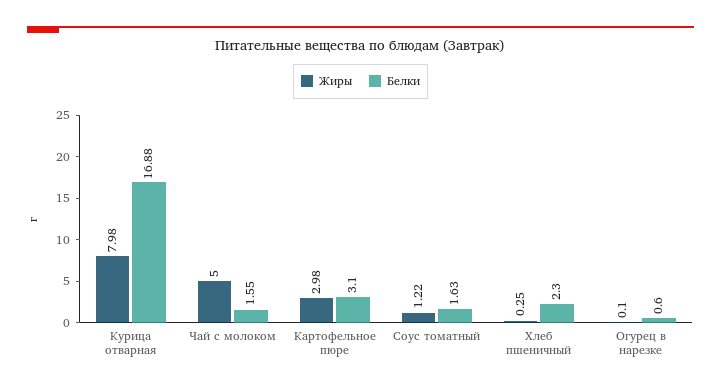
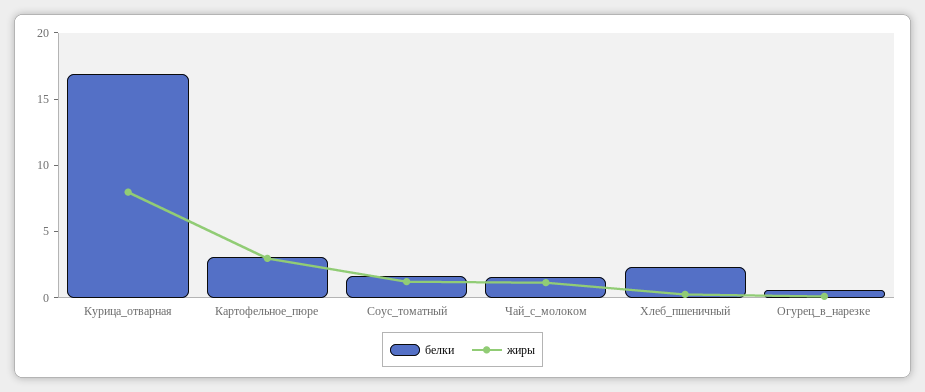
Жиры, Чай с молоком: 5 -> 1

